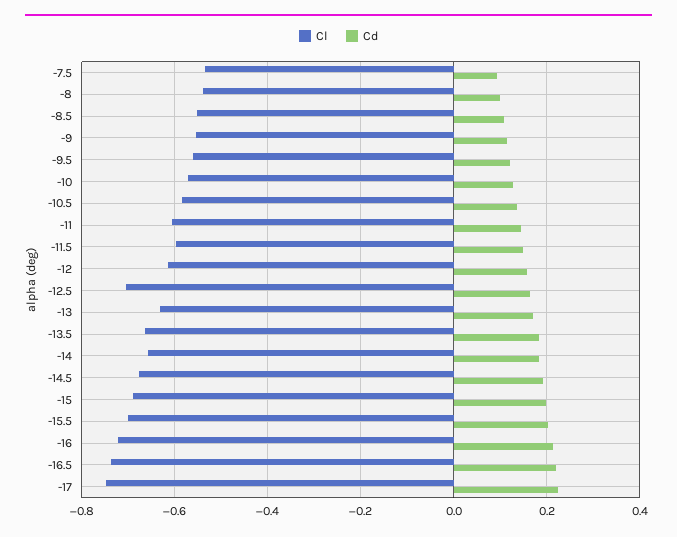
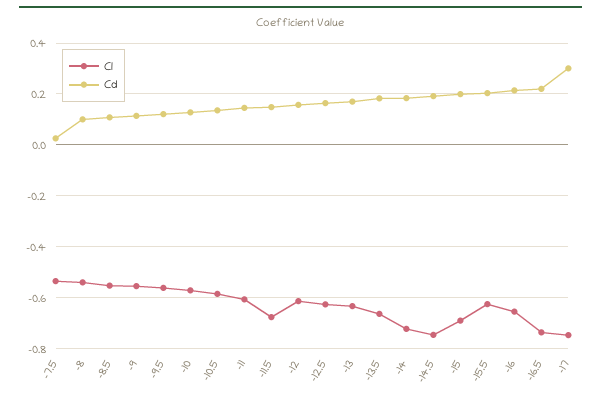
Cd, -7.5: 0.1 -> 0.025
Cl, -11.5: -0.6 -> -0.675
Cl, -12.5: -0.7 -> -0.625
Cl, -14: -0.66 -> -0.725
Cl, -14.5: -0.68 -> -0.75
Cl, -15.5: -0.7 -> -0.625
Cl, -16: -0.72 -> -0.65
Cd, -17: 0.22 -> 0.3

